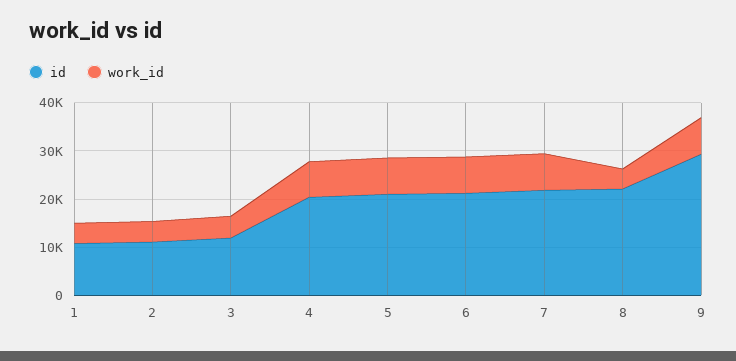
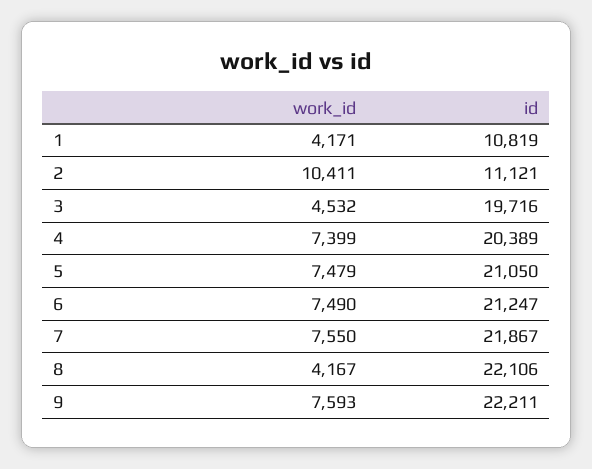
work_id, 2: 4000 -> 10411
id, 3: 12000 -> 19716
id, 9: 30000 -> 22211

